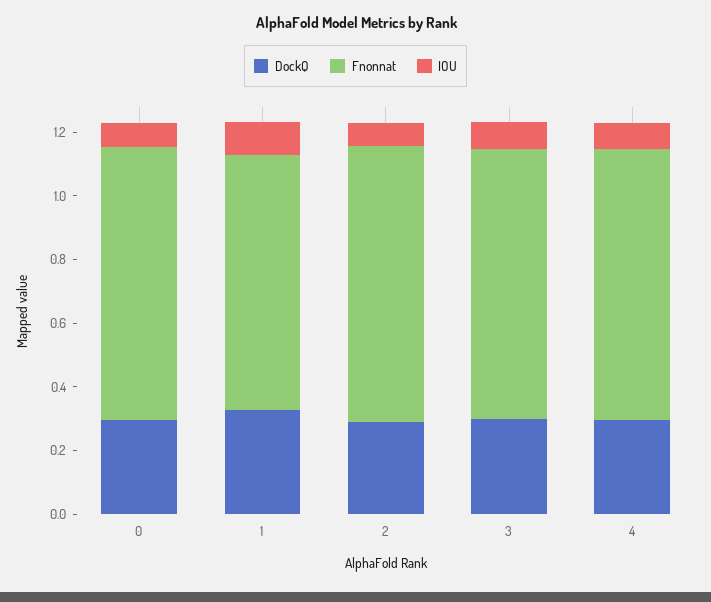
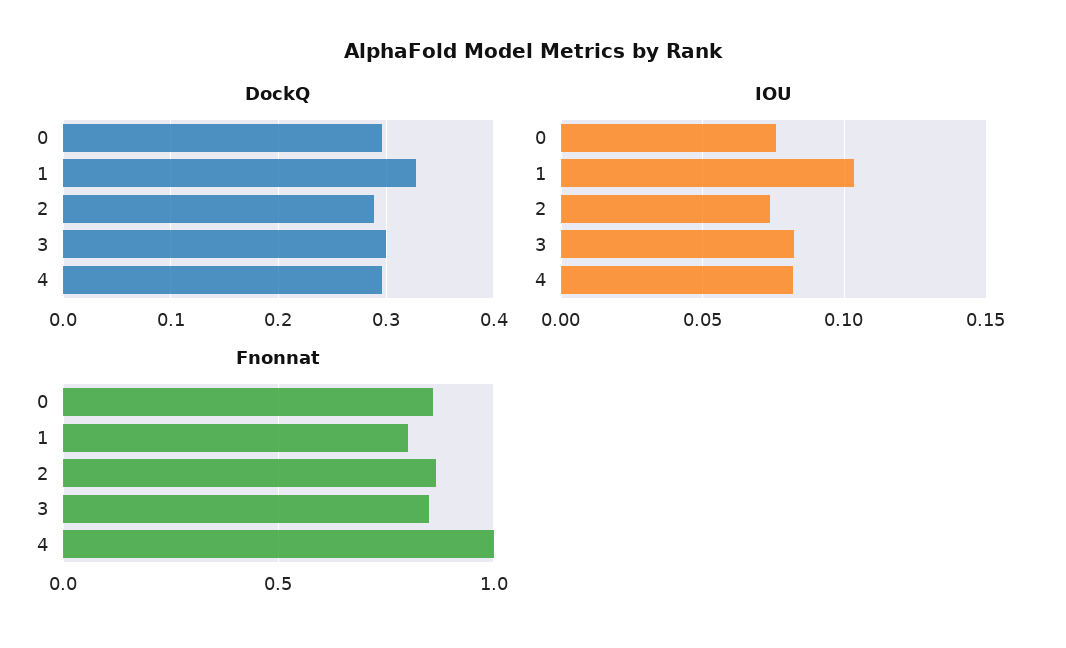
Fnonnat, 4: 0.85 -> 1

